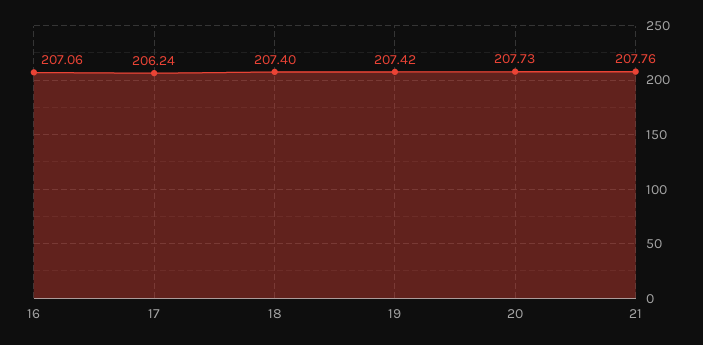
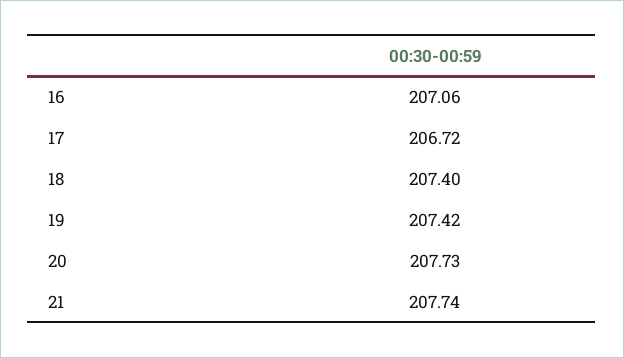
17: 206.24 -> 206.72
21: 207.76 -> 207.74

